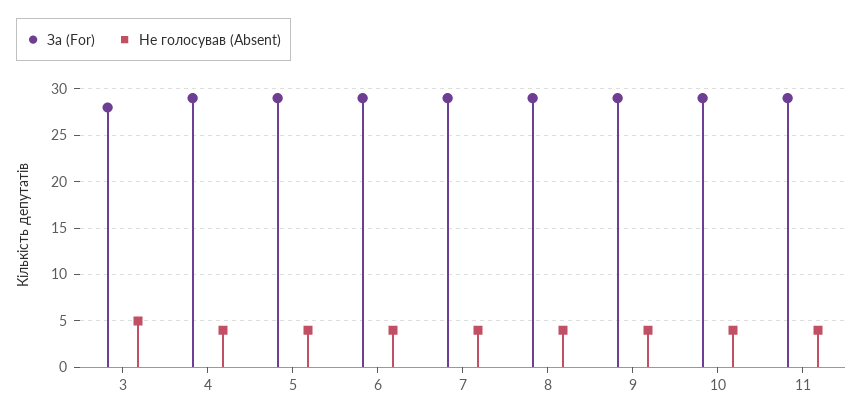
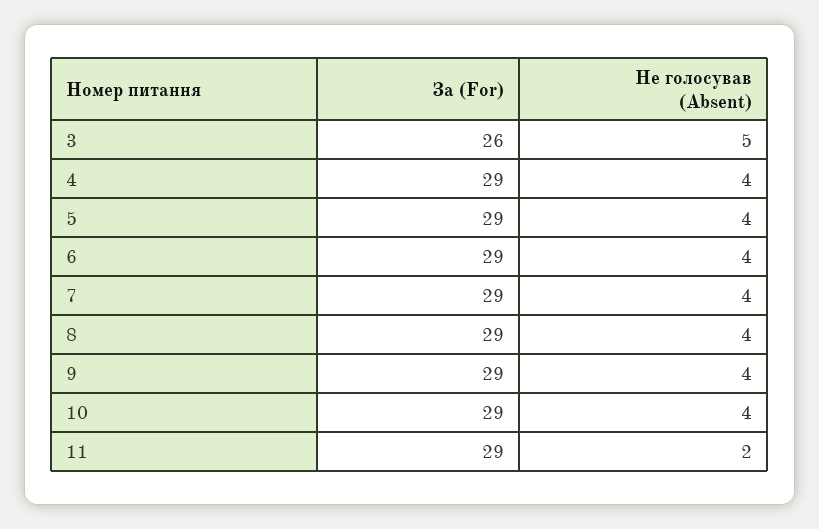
За (For), 3: 28 -> 26
Не голосував (Absent), 11: 4 -> 2

